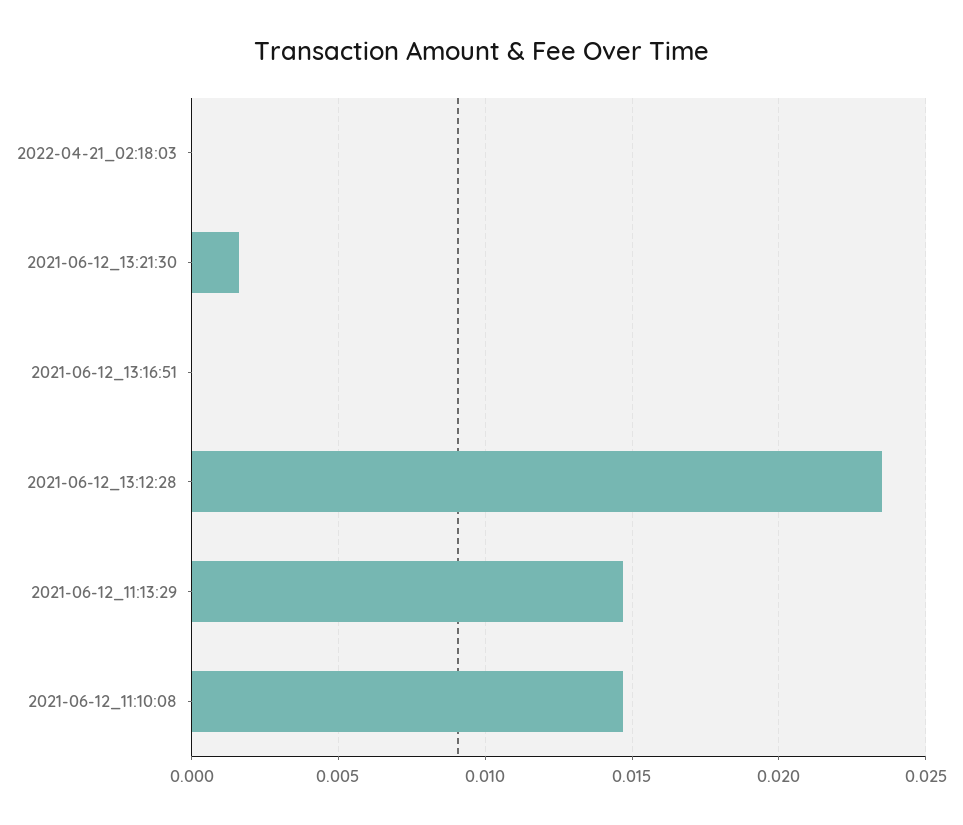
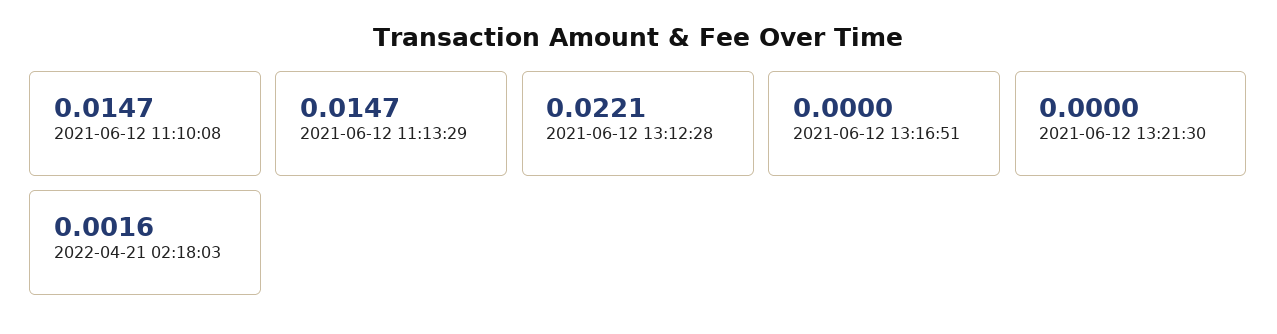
2022-04-21_02:18:03: 0 -> 0.0016
2021-06-12_13:21:30: 0.0015 -> 0
2021-06-12_13:12:28: 0.0235 -> 0.0221

